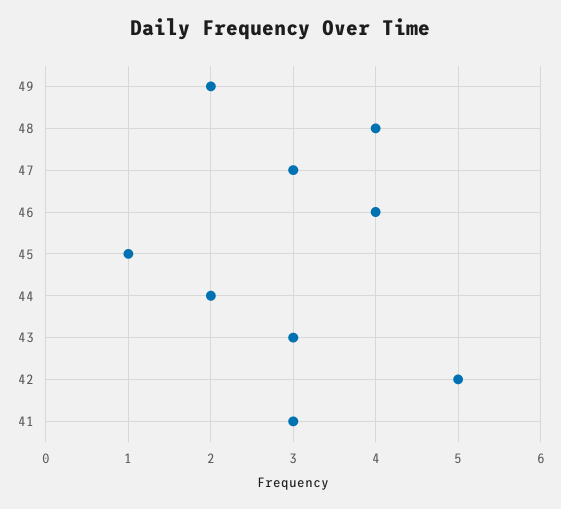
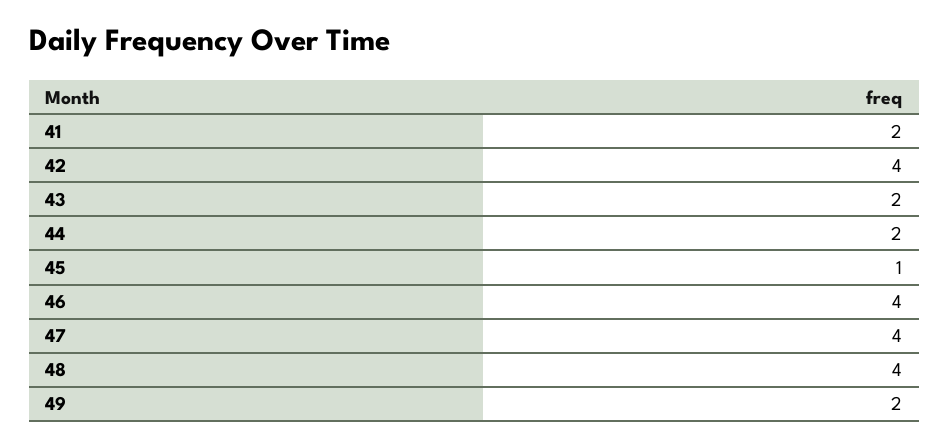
47: 3 -> 4
43: 3 -> 2
42: 5 -> 4
41: 3 -> 2

